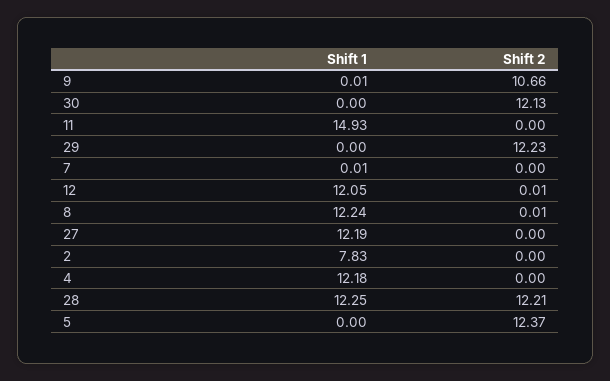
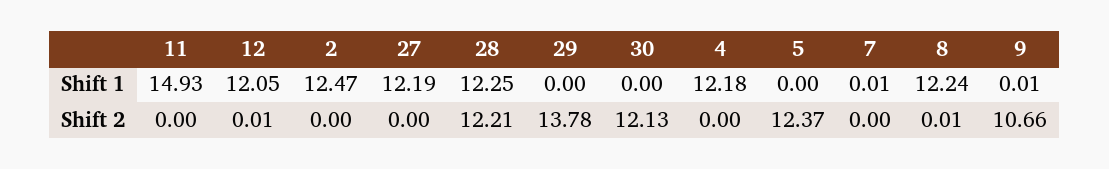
Shift 2, 29: 12.23 -> 13.78
Shift 1, 2: 7.83 -> 12.47

